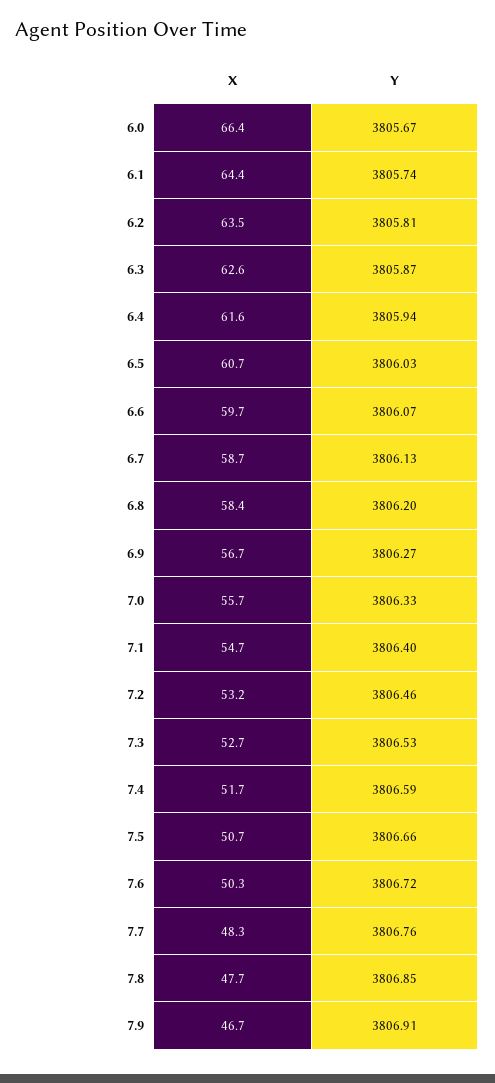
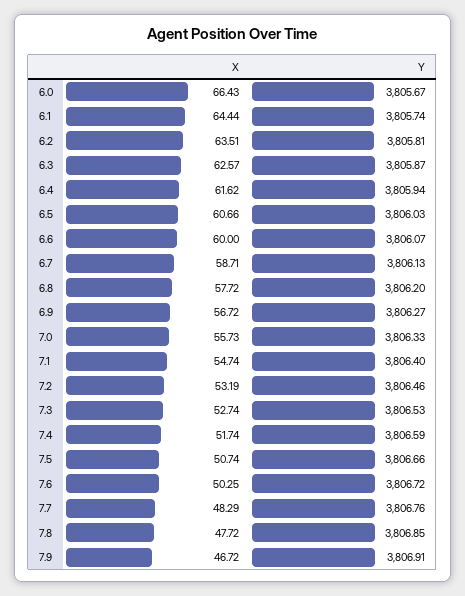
X, 6.6: 59.7 -> 60
X, 6.8: 58.4 -> 57.72

